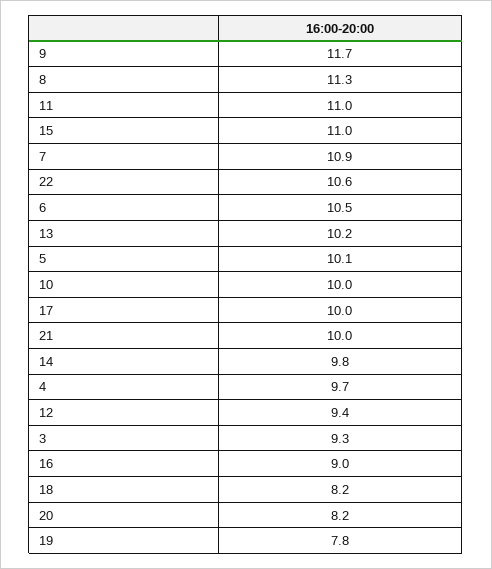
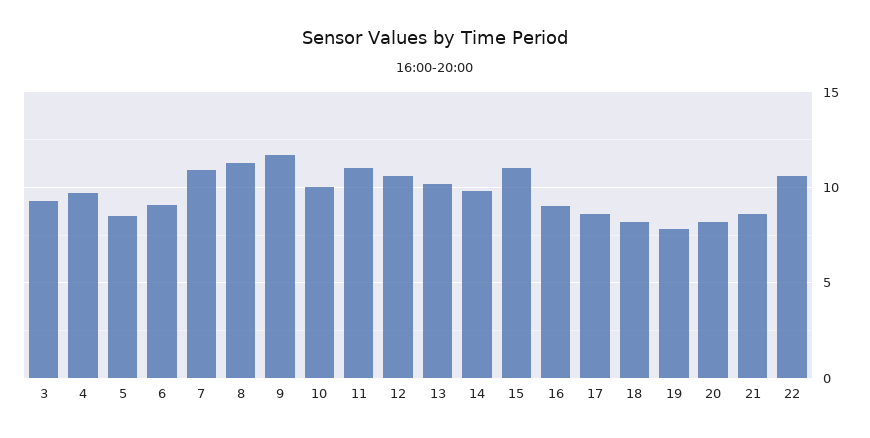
6: 10.5 -> 9
5: 10.1 -> 8.5
17: 10 -> 8.5
21: 10 -> 8.5
12: 9.4 -> 10.5

